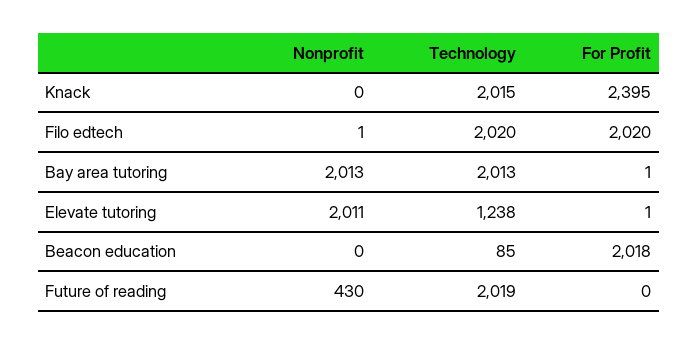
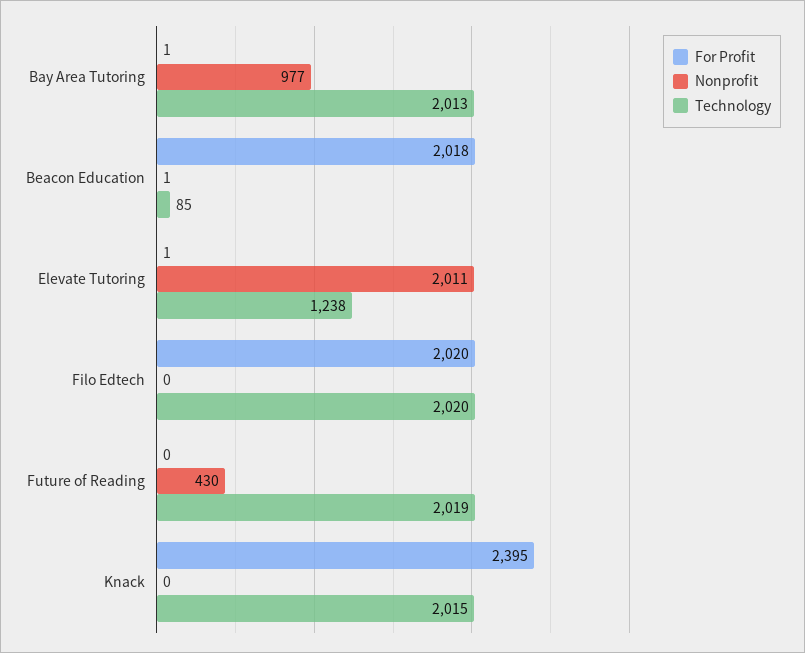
Nonprofit, Filo edtech: 1 -> 0
Nonprofit, Bay area tutoring: 2013 -> 977
Nonprofit, Beacon education: 0 -> 1

